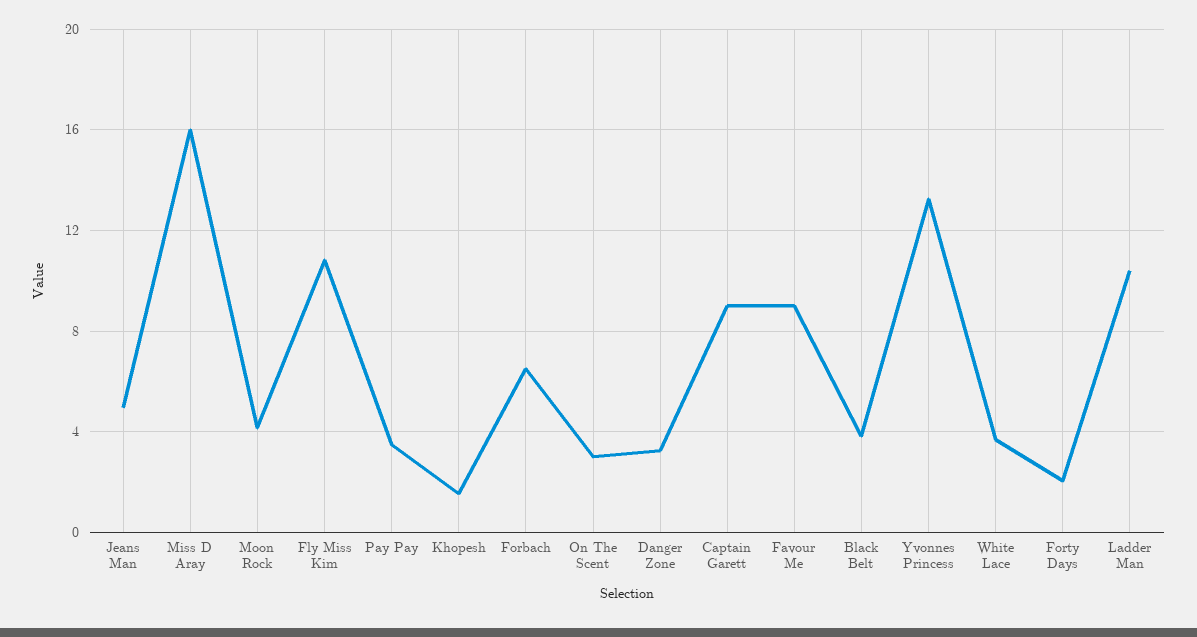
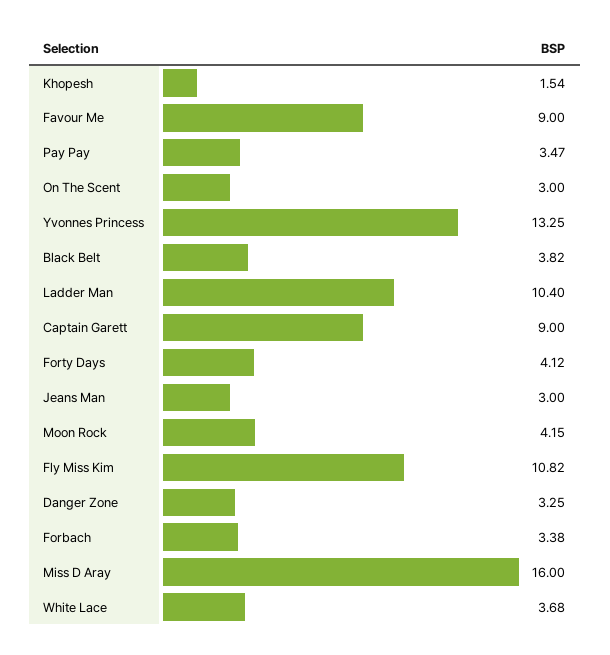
Jeans Man: 5 -> 3
Forbach: 6.5 -> 3.38
Forty Days: 2 -> 4.12

